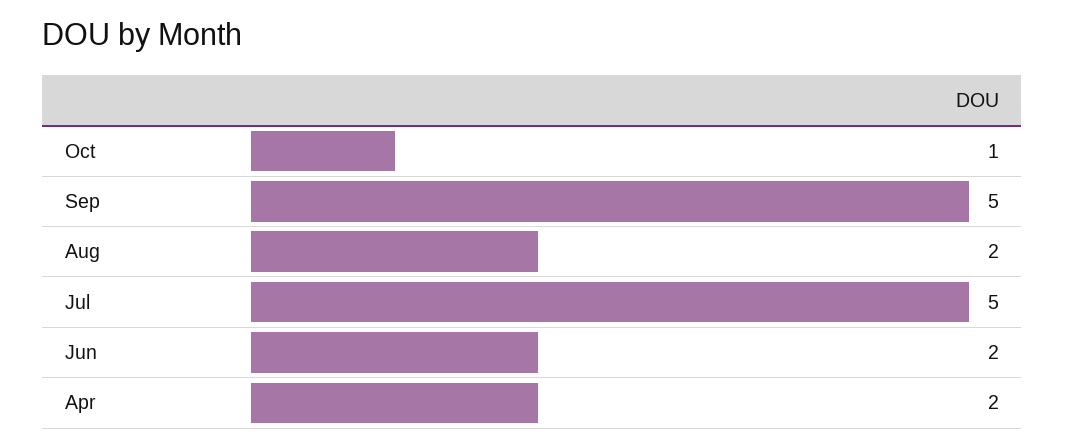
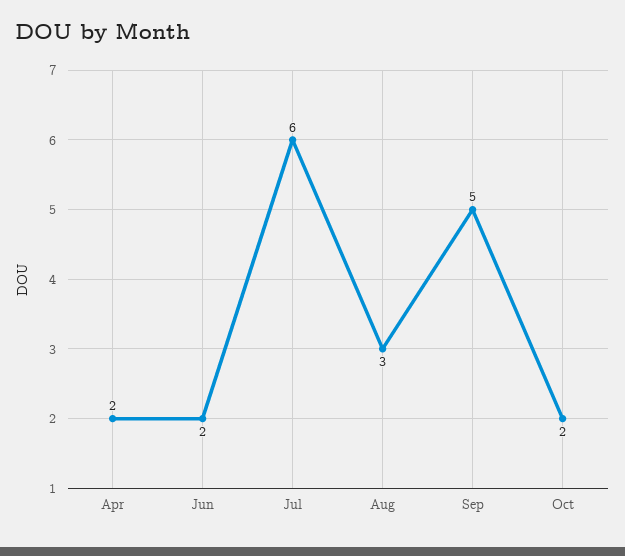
Oct: 1 -> 2
Aug: 2 -> 3
Jul: 5 -> 6

